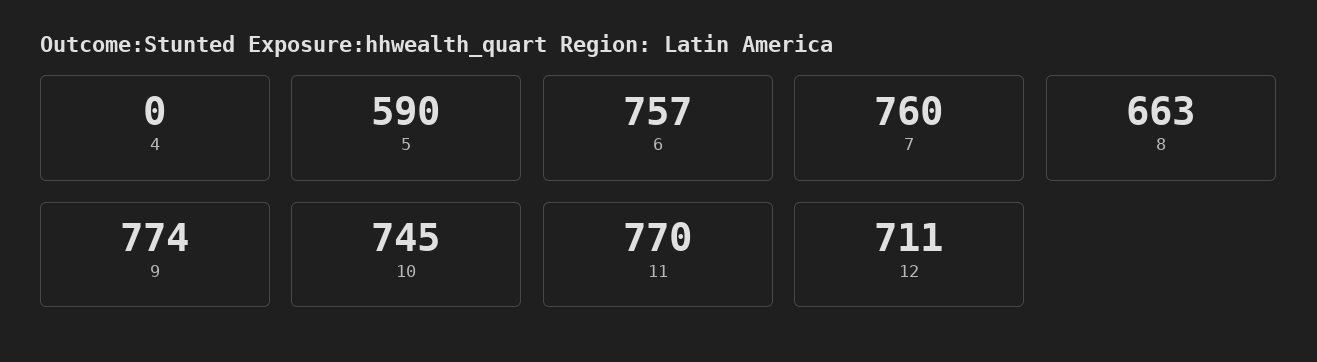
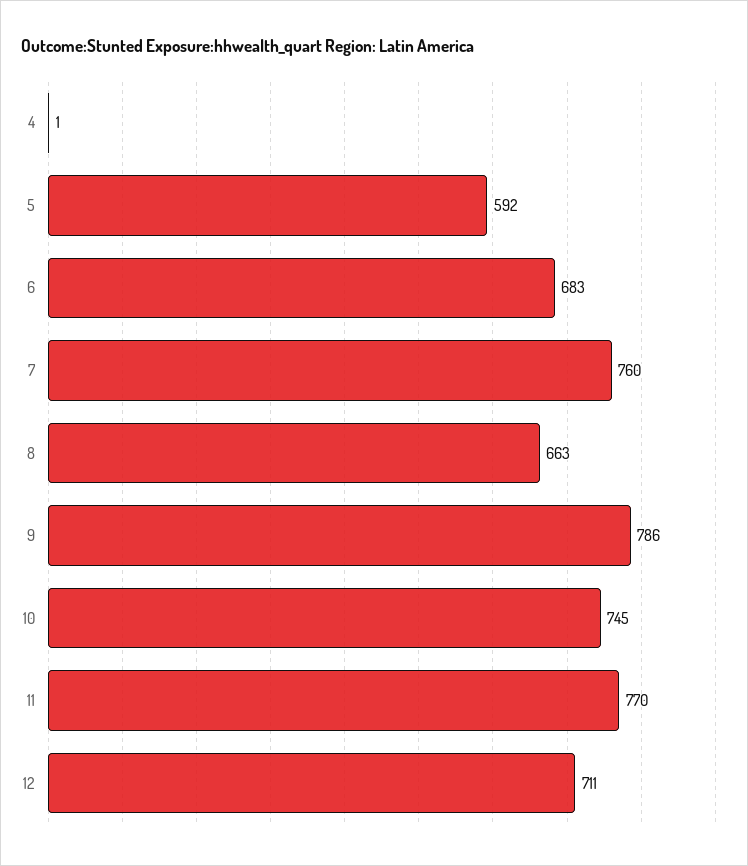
4: 0 -> 1
5: 590 -> 592
6: 757 -> 683
9: 774 -> 786

